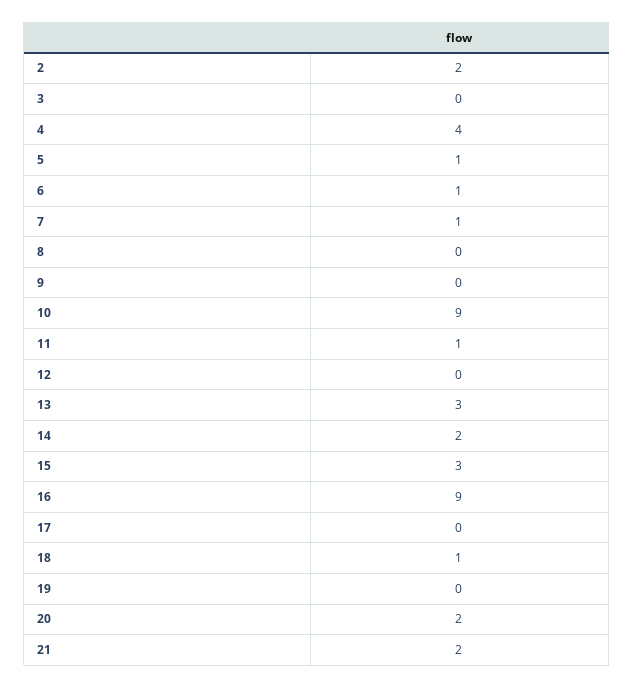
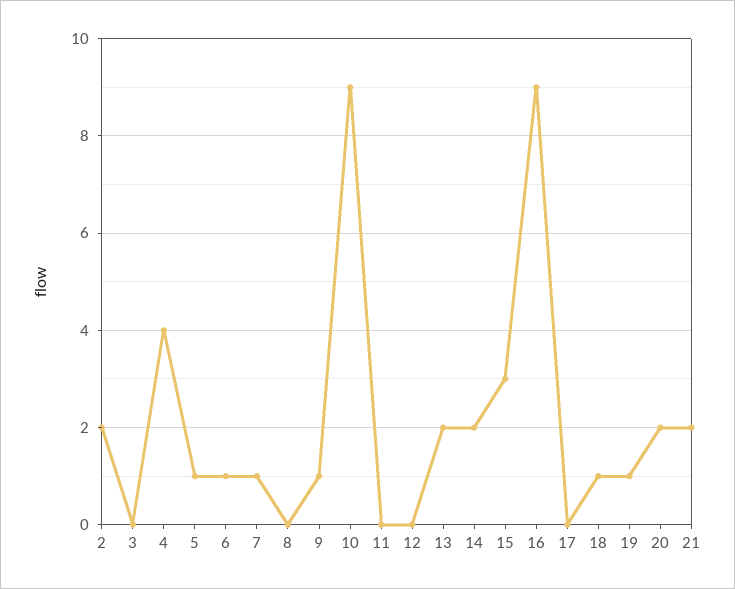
9: 0 -> 1
11: 1 -> 0
13: 3 -> 2
19: 0 -> 1

